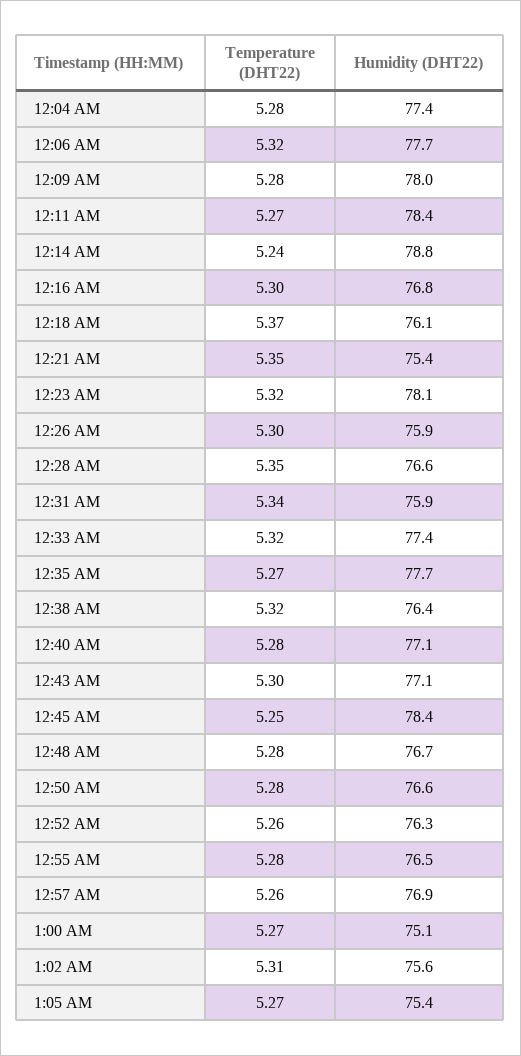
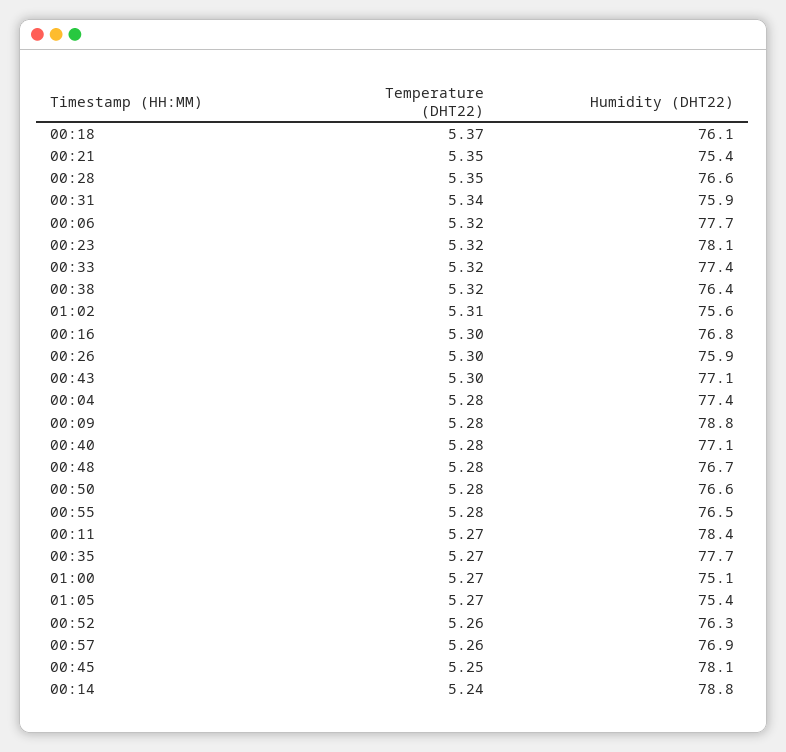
Humidity (DHT22), 12:09 AM: 78 -> 78.8
Humidity (DHT22), 12:45 AM: 78.4 -> 78.1

